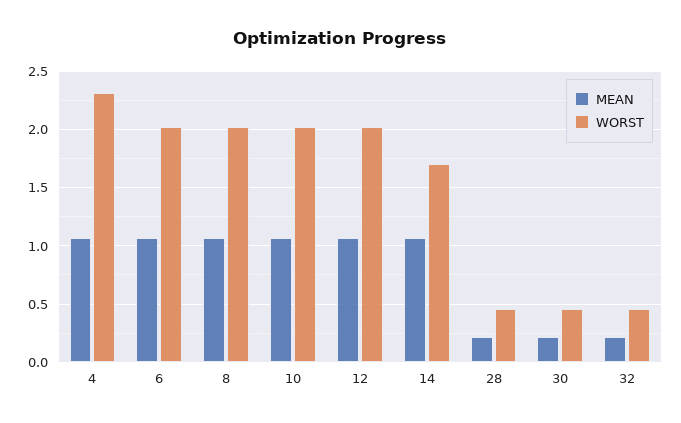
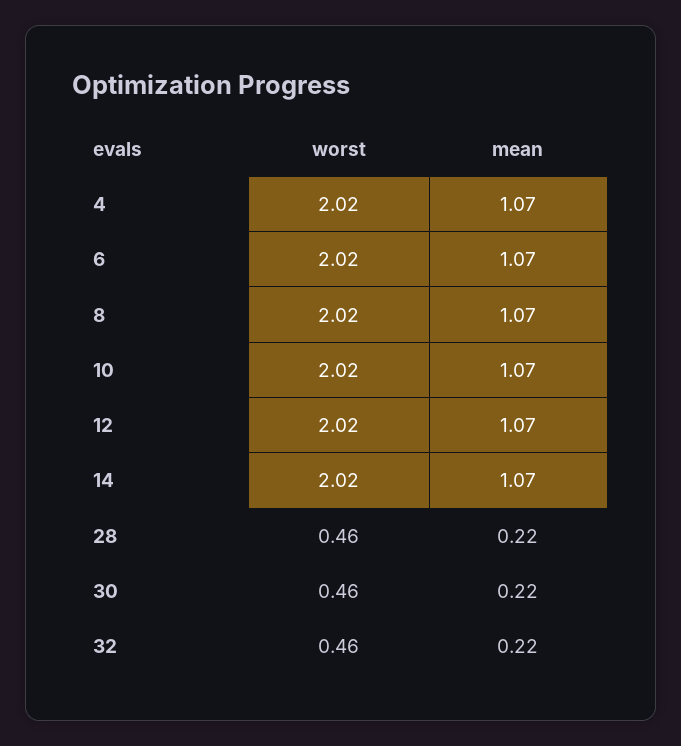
WORST, 4: 2.3 -> 2.02
WORST, 14: 1.7 -> 2.02

